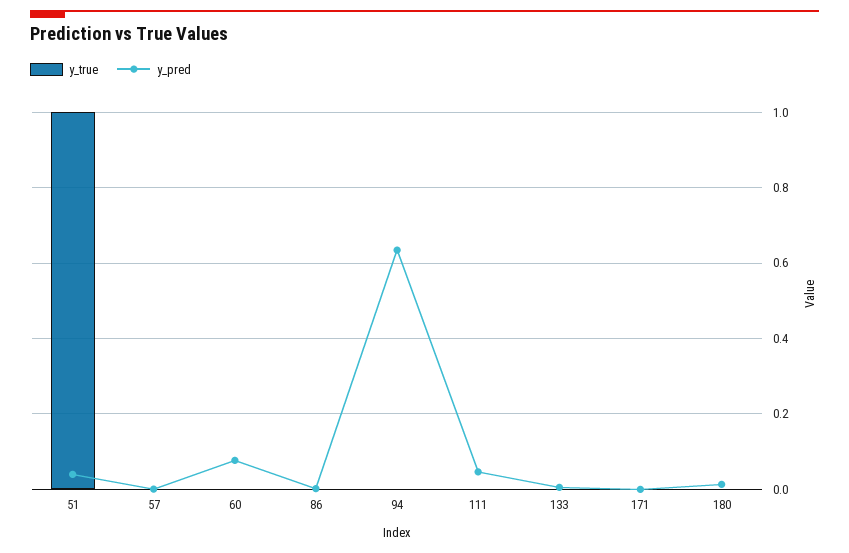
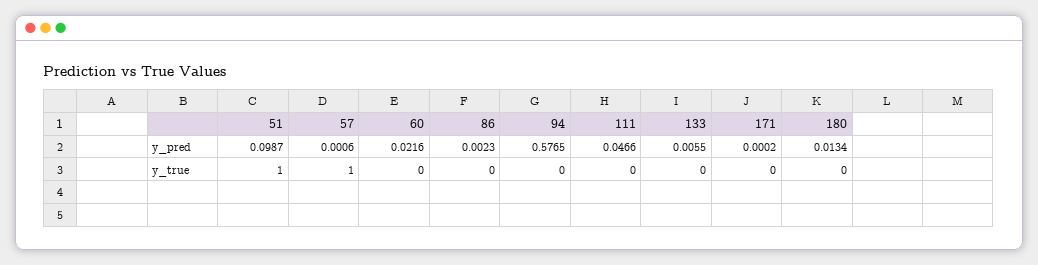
y_pred, 51: 0.04 -> 0.0987
y_true, 57: 0 -> 1
y_pred, 60: 0.08 -> 0.0216
y_pred, 94: 0.64 -> 0.5765

